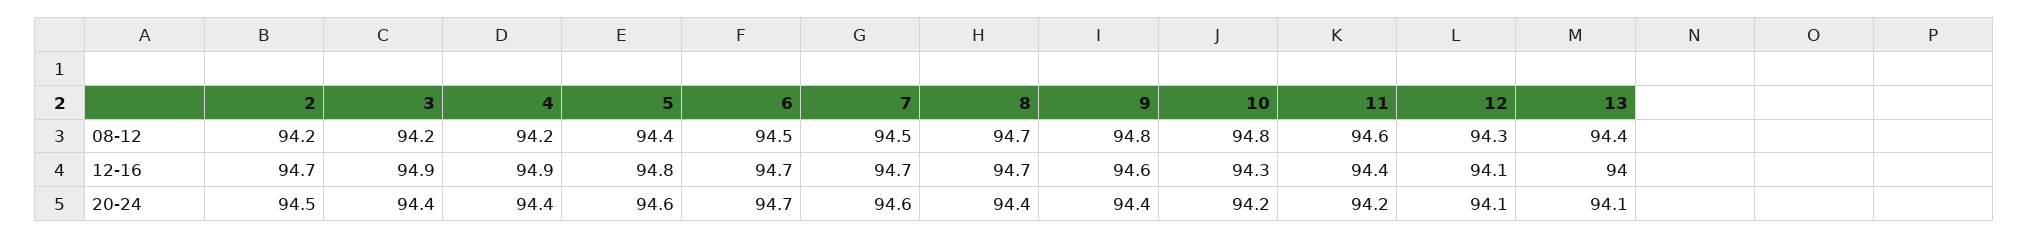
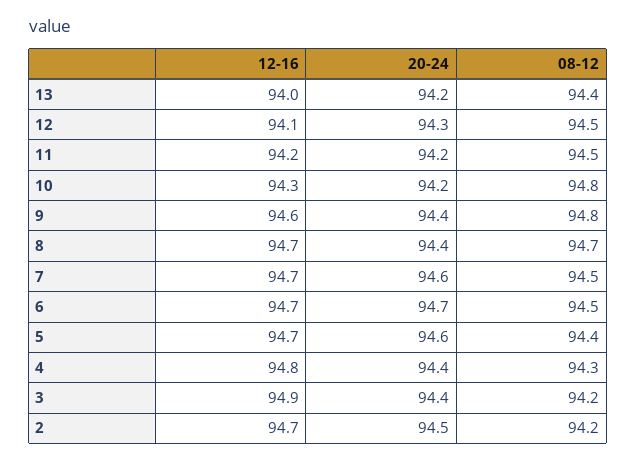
4, 08-12: 94.2 -> 94.3
11, 08-12: 94.6 -> 94.5
12, 08-12: 94.3 -> 94.5
4, 12-16: 94.9 -> 94.8
5, 12-16: 94.8 -> 94.7
11, 12-16: 94.4 -> 94.2
12, 20-24: 94.1 -> 94.3
13, 20-24: 94.1 -> 94.2

